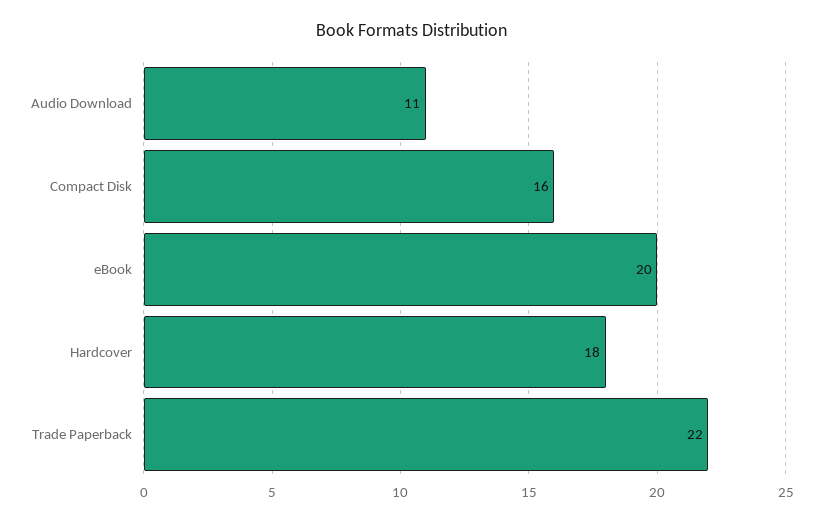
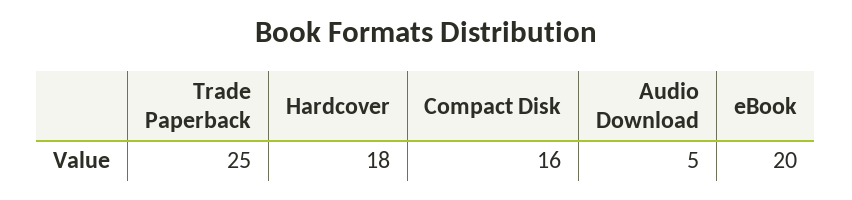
Audio Download: 11 -> 5
Trade Paperback: 22 -> 25

